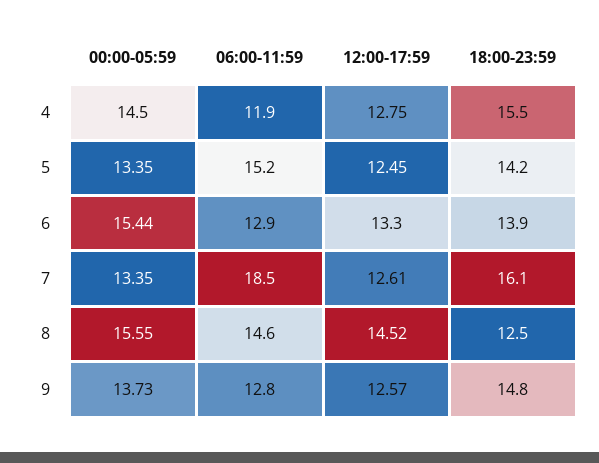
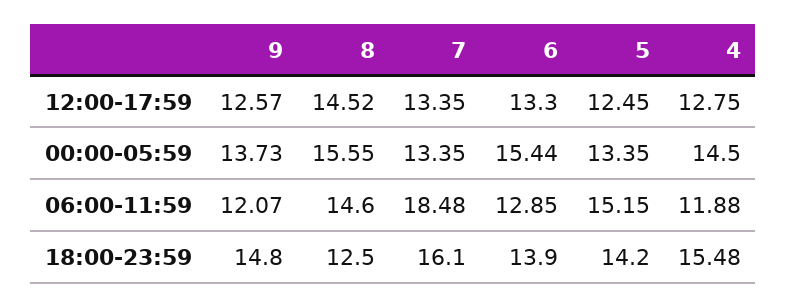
12:00-17:59, 7: 12.61 -> 13.35
06:00-11:59, 9: 12.8 -> 12.07

